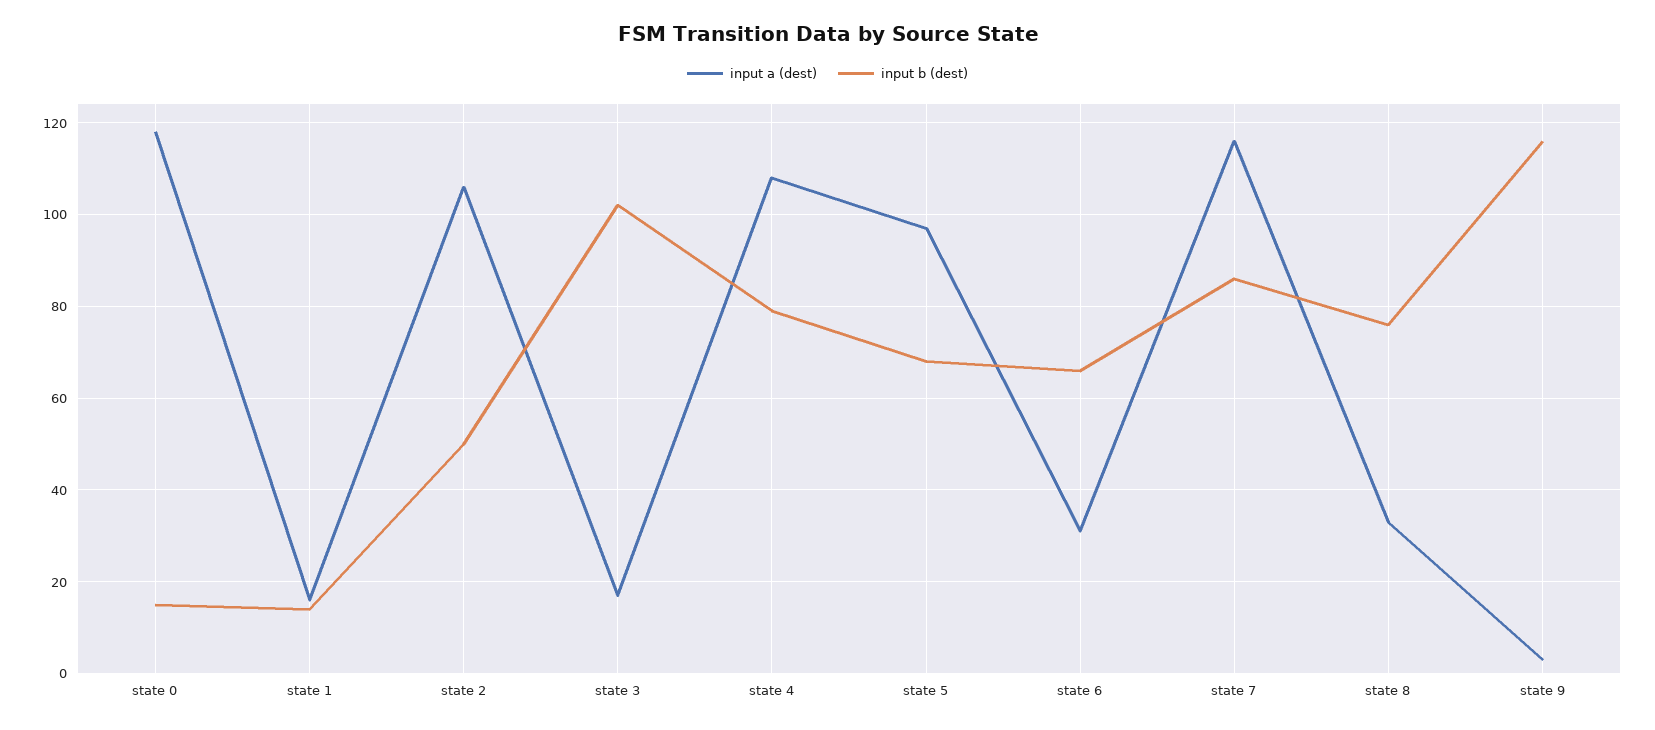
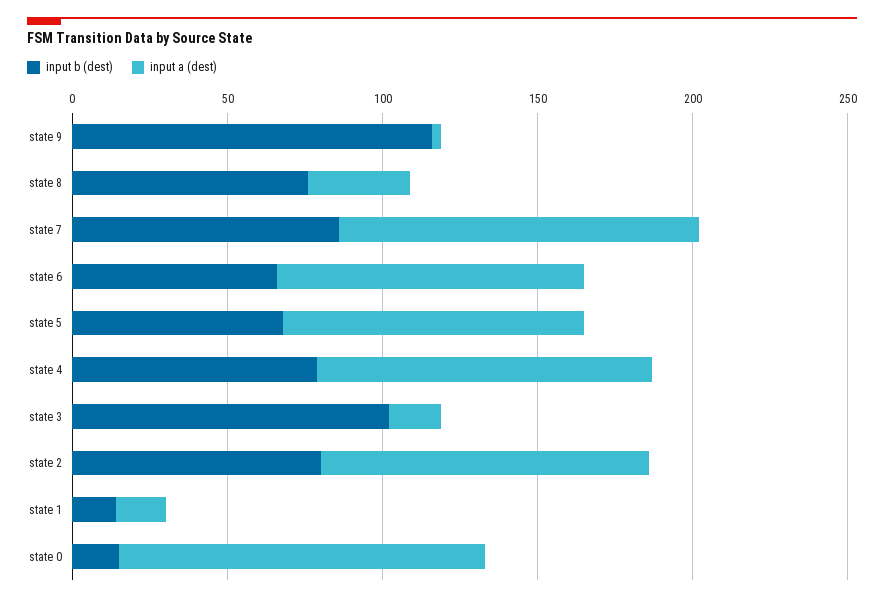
input b (dest), state 2: 50 -> 80
input a (dest), state 6: 30 -> 100

